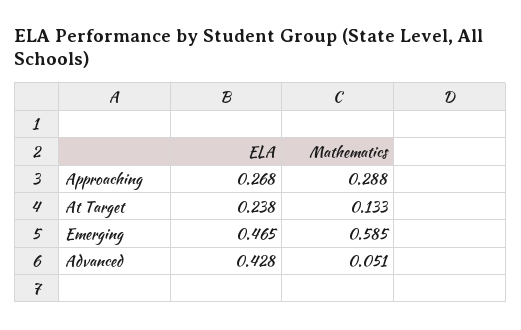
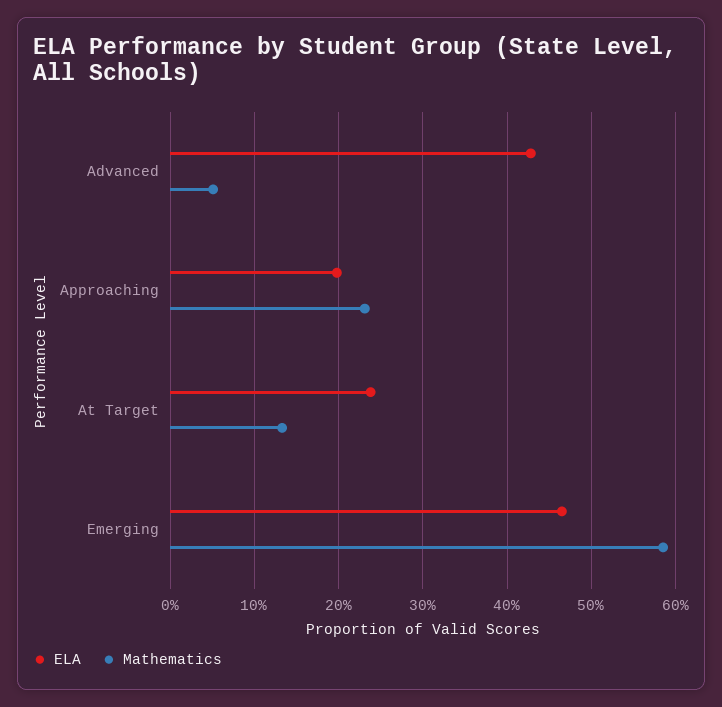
ELA, Approaching: 0.268 -> 0.2
Mathematics, Approaching: 0.288 -> 0.23

